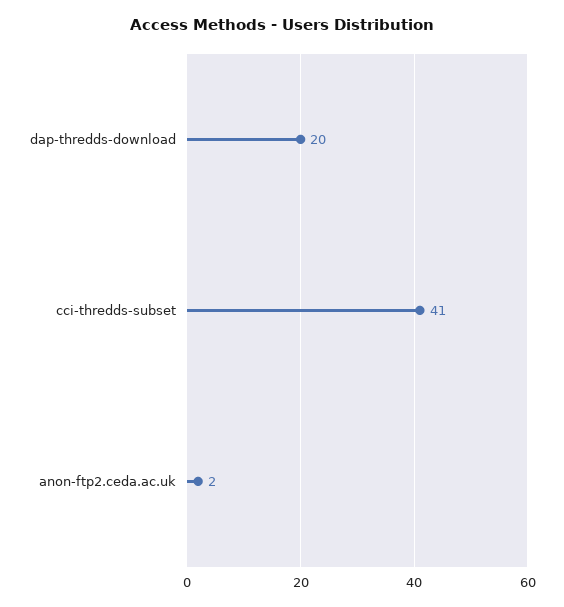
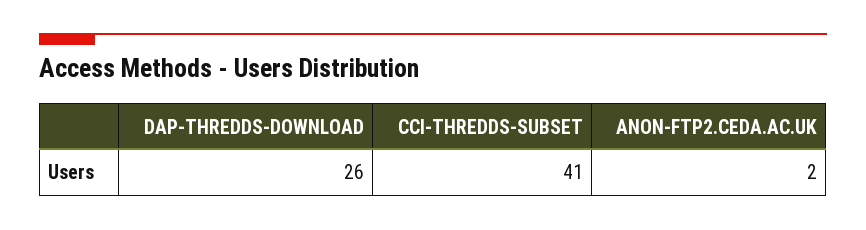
dap-thredds-download: 20 -> 26

